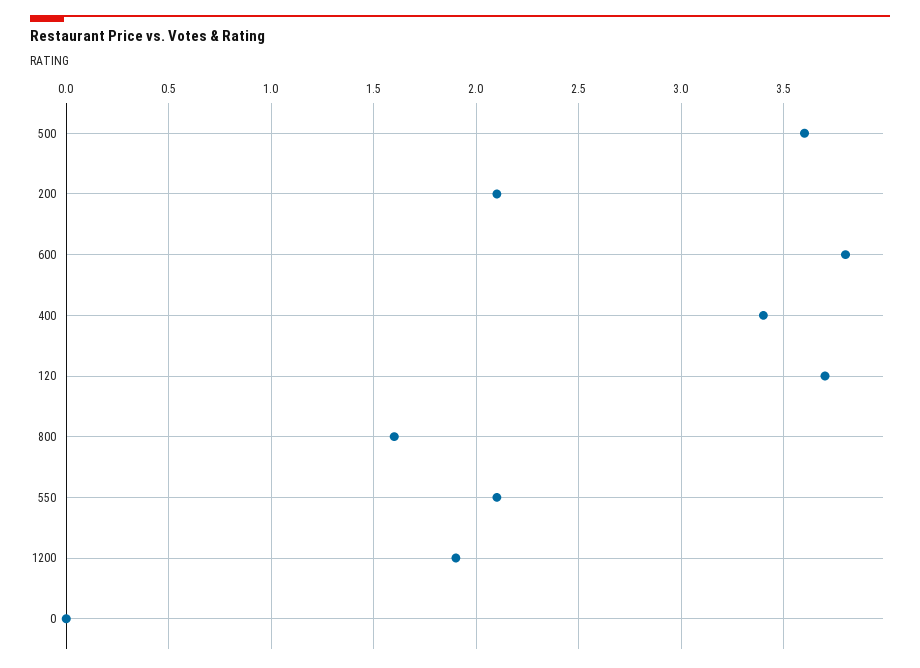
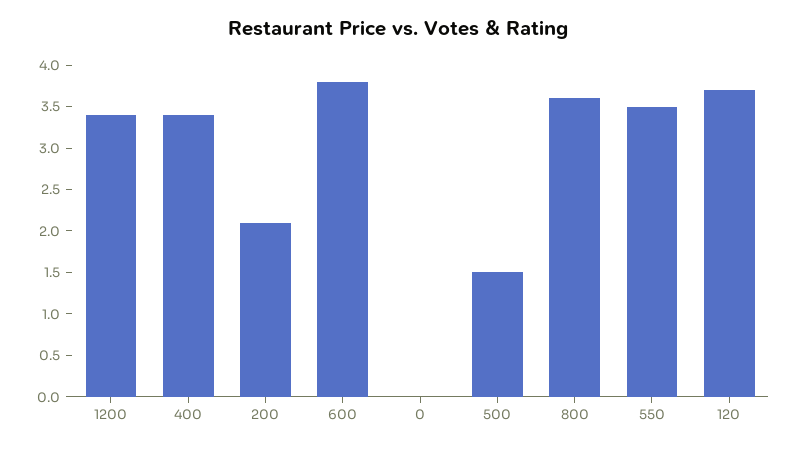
500: 3.6 -> 1.5
800: 1.6 -> 3.6
550: 2.1 -> 3.5
1200: 1.9 -> 3.4

